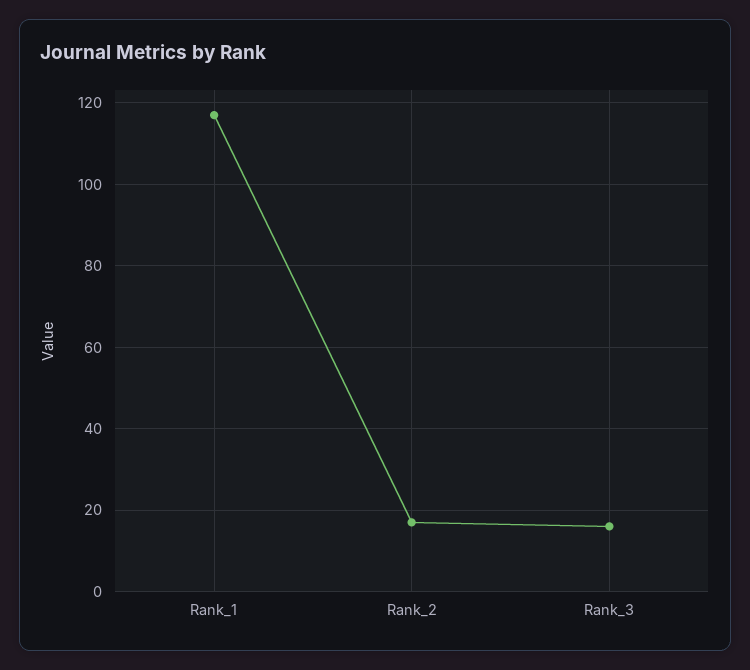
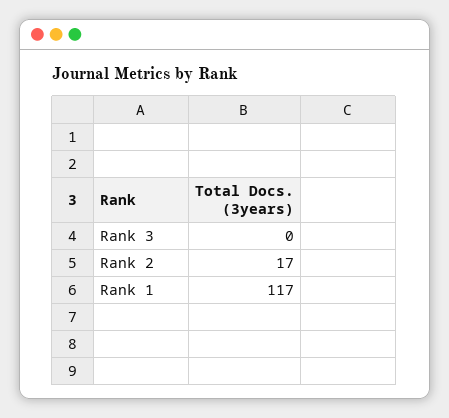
Rank_3: 15 -> 0

